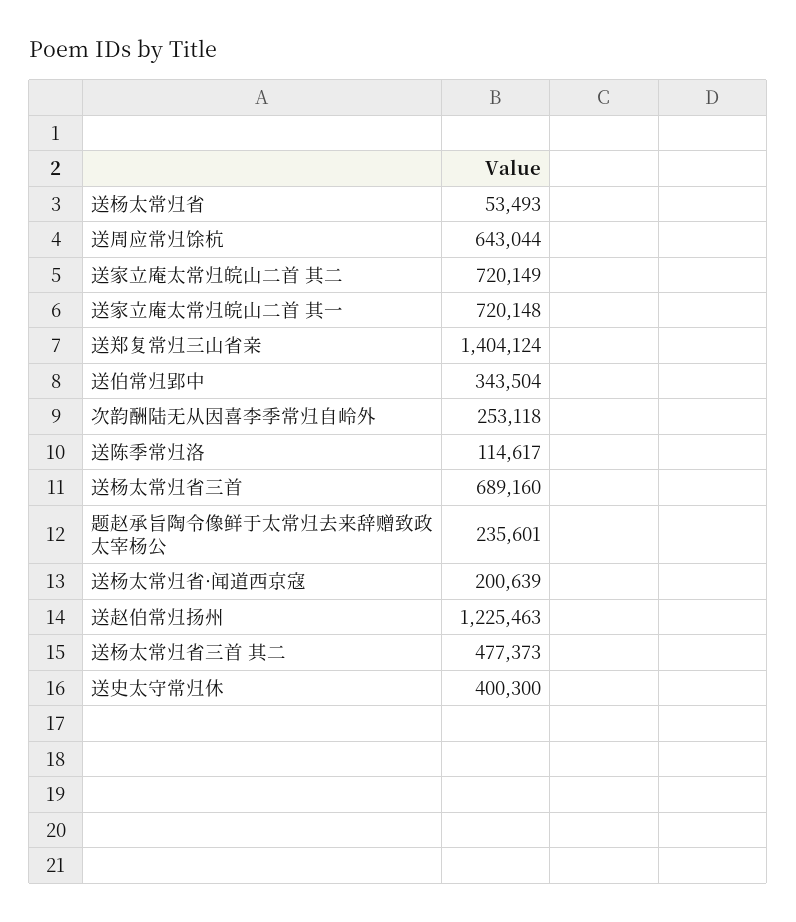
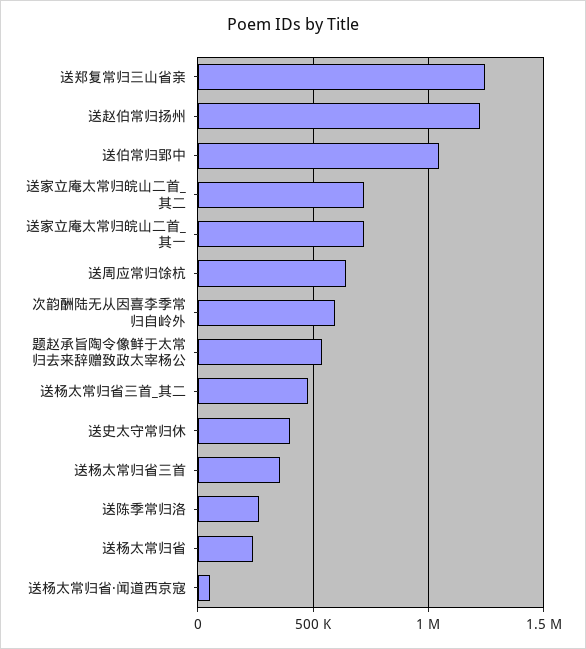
送杨太常归省: 53493 -> 250000
送郑复常归三山省亲: 1404124 -> 1250000
送伯常归郢中: 343504 -> 1050000
次韵酬陆无从因喜李季常归自岭外: 253118 -> 600000
送陈季常归洛: 114617 -> 250000
送杨太常归省三首: 689160 -> 350000
题赵承旨陶令像鲜于太常归去来辞赠致政太宰杨公: 235601 -> 550000
送杨太常归省·闻道西京寇: 200639 -> 50000

